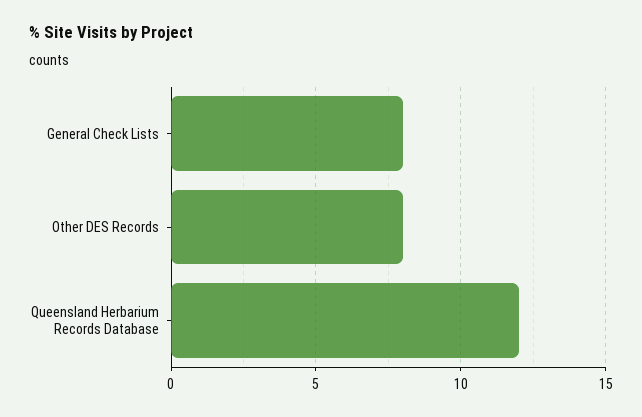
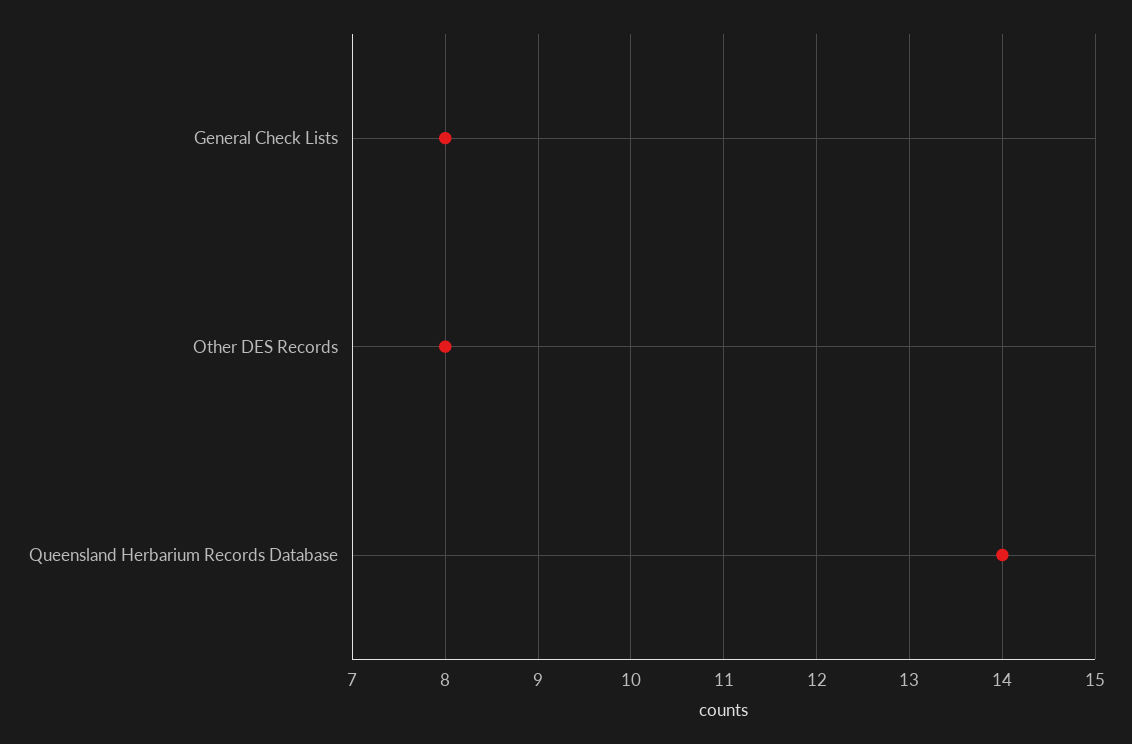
Queensland Herbarium Records Database: 12 -> 14

